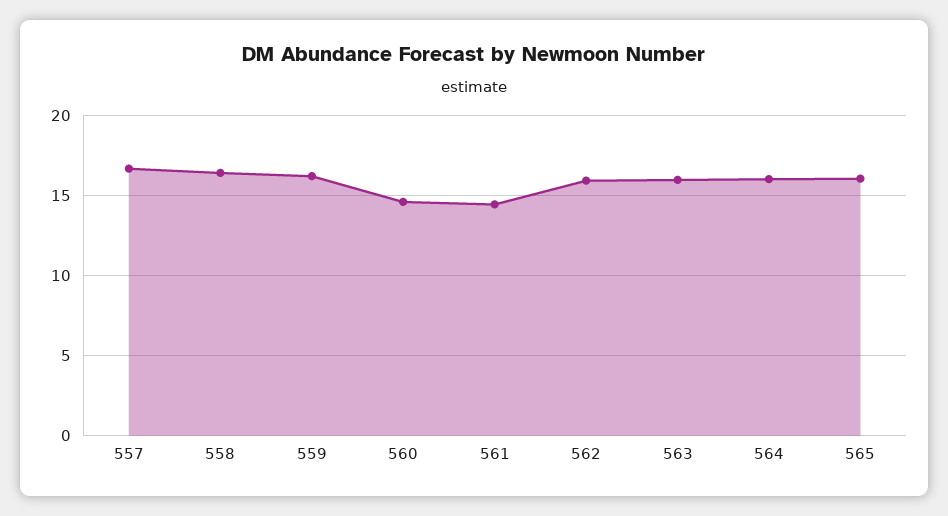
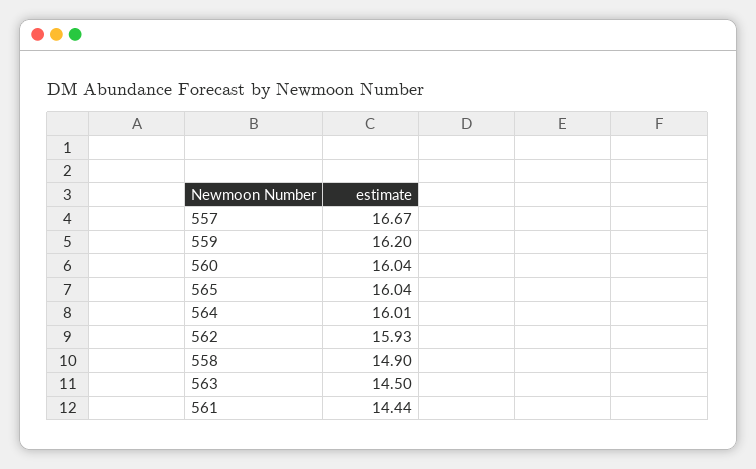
558: 16.5 -> 14.9
560: 14.5 -> 16.04
563: 16 -> 14.5

